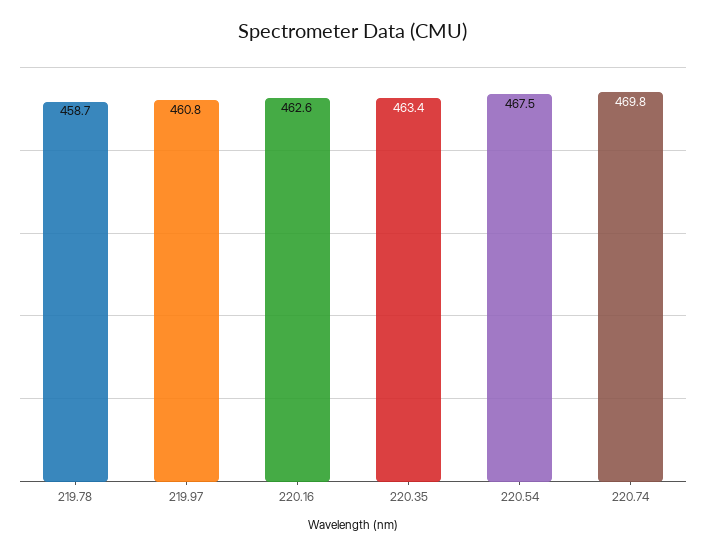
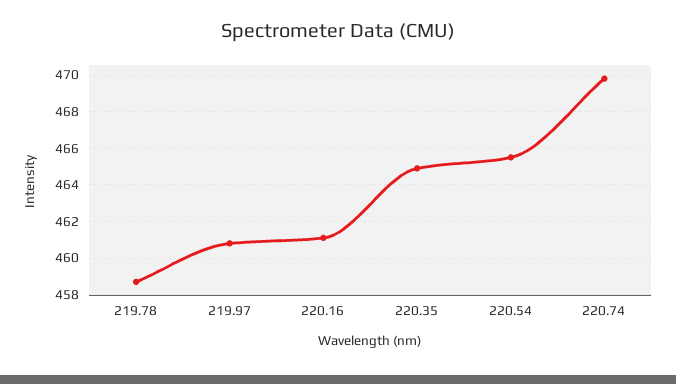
220.16: 462.6 -> 461
220.35: 463.4 -> 465
220.54: 467.5 -> 465.5

